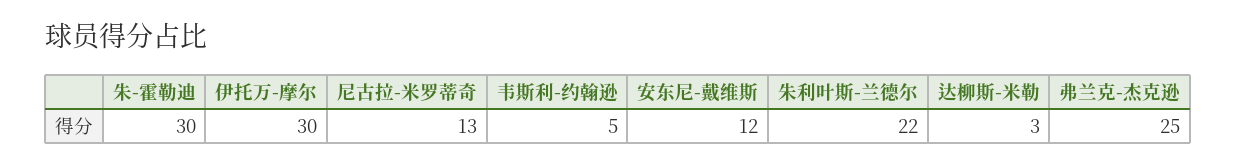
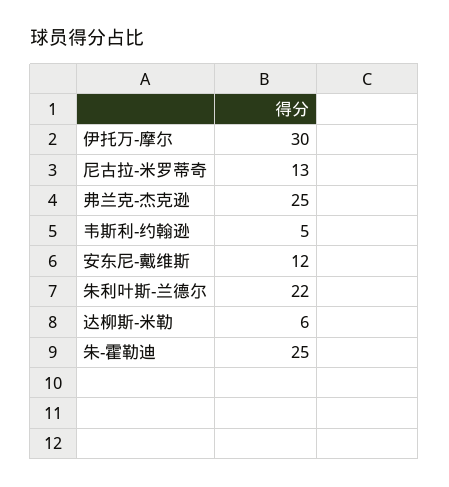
朱-霍勒迪: 30 -> 25
达柳斯-米勒: 3 -> 6

